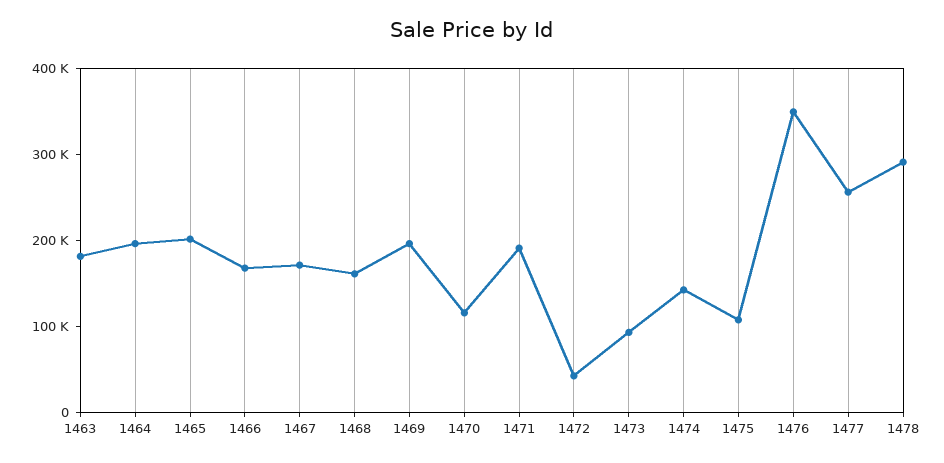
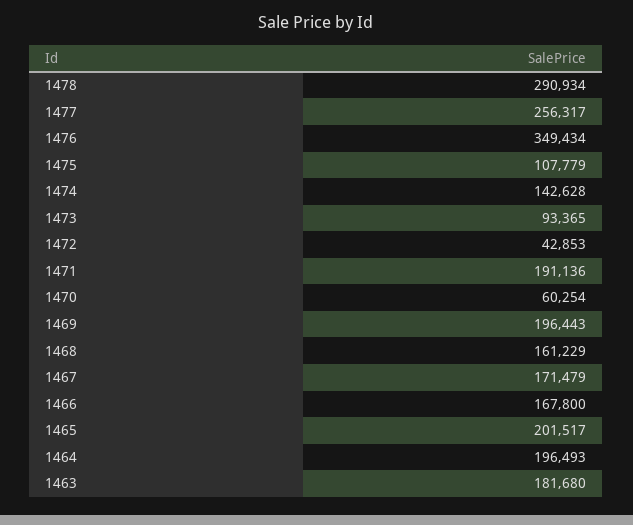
1470: 120000 -> 60254

